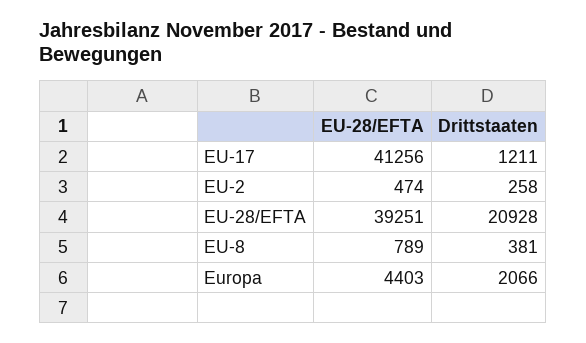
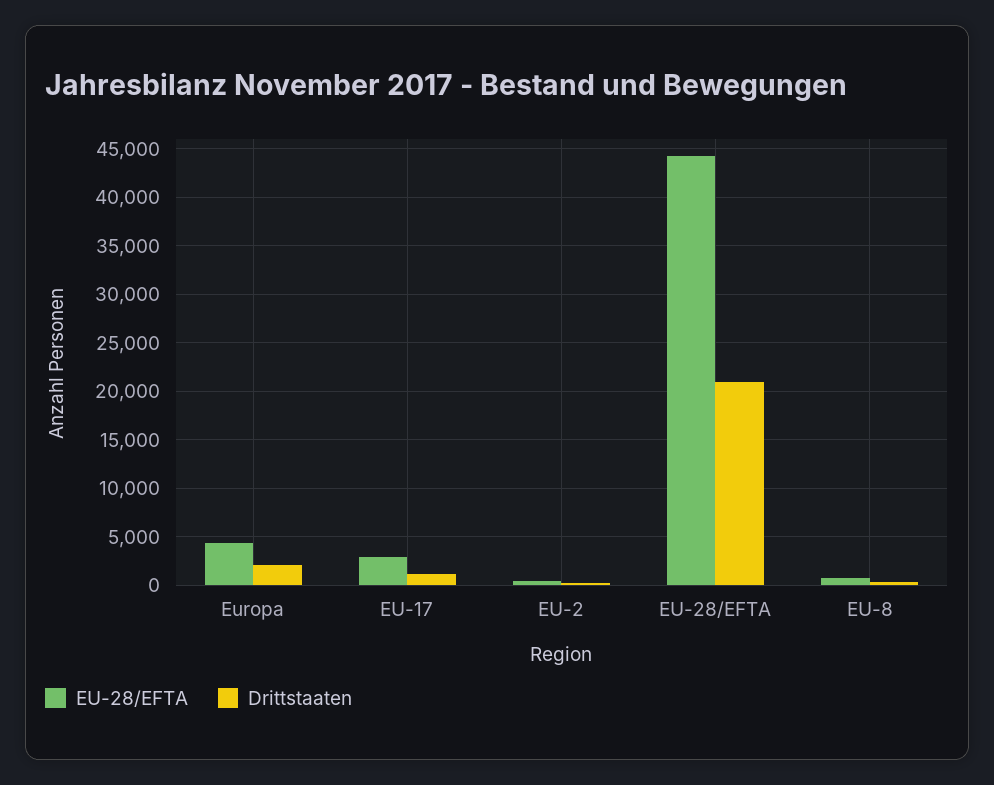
EU-28/EFTA, EU-17: 41256 -> 3000
EU-28/EFTA, EU-28/EFTA: 39251 -> 44000

